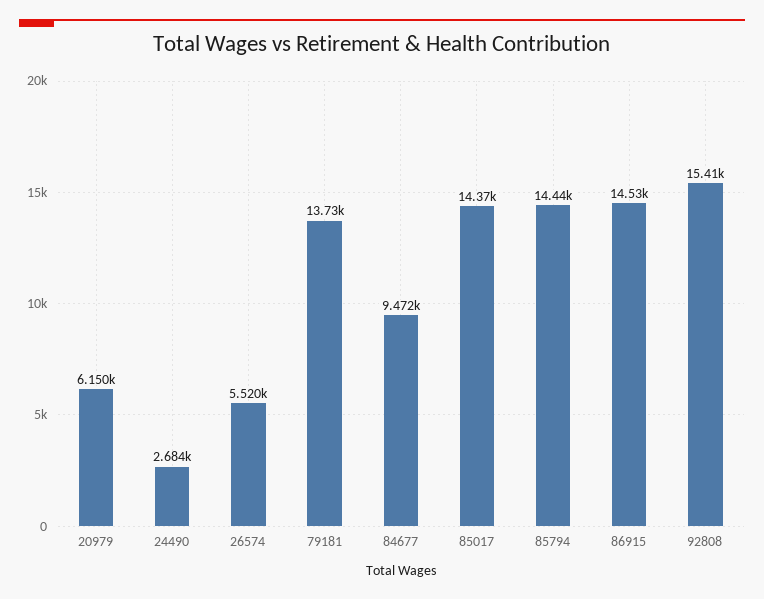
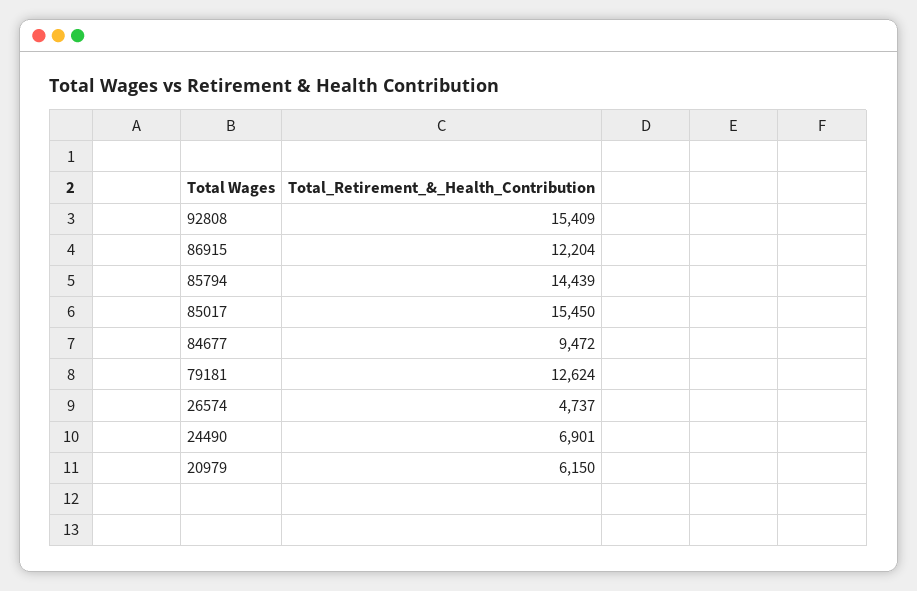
24490: 2684 -> 6901
26574: 5520 -> 4737
79181: 13730 -> 12624
85017: 14370 -> 15450
86915: 14530 -> 12204

